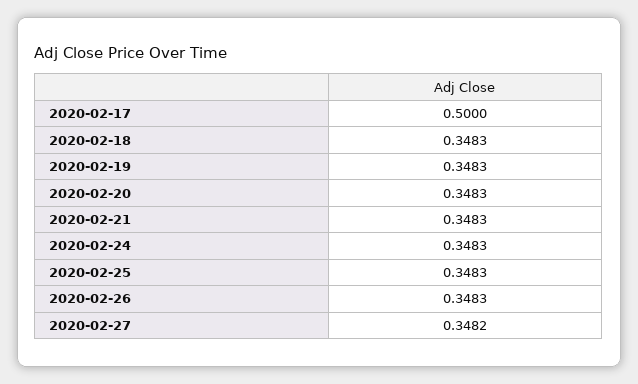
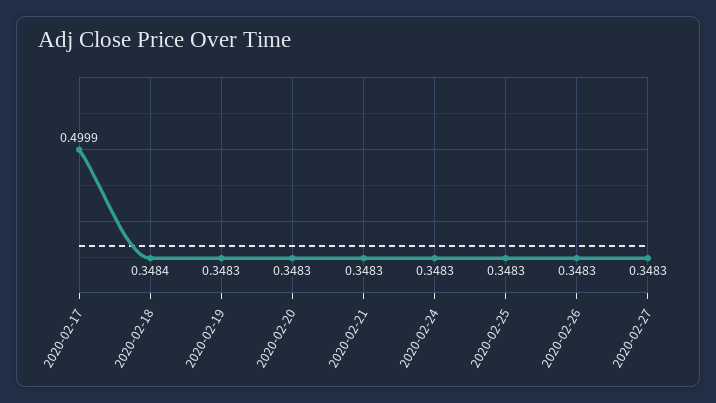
2020-02-17: 0.5 -> 0.4999
2020-02-18: 0.3483 -> 0.3484
2020-02-27: 0.3482 -> 0.3483

